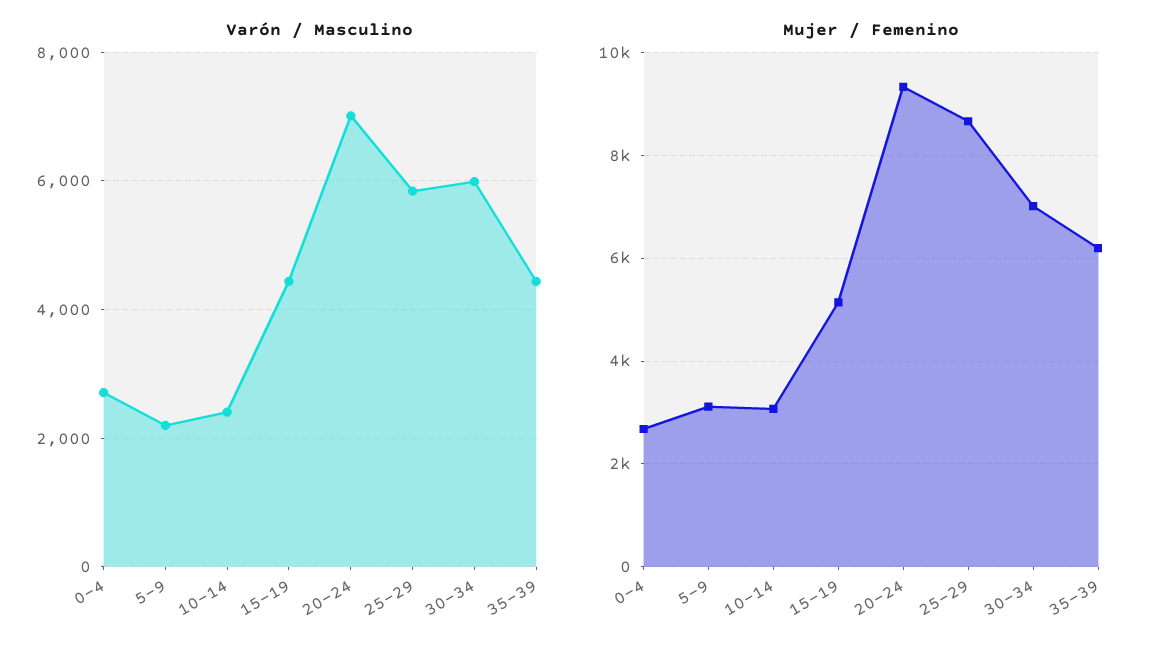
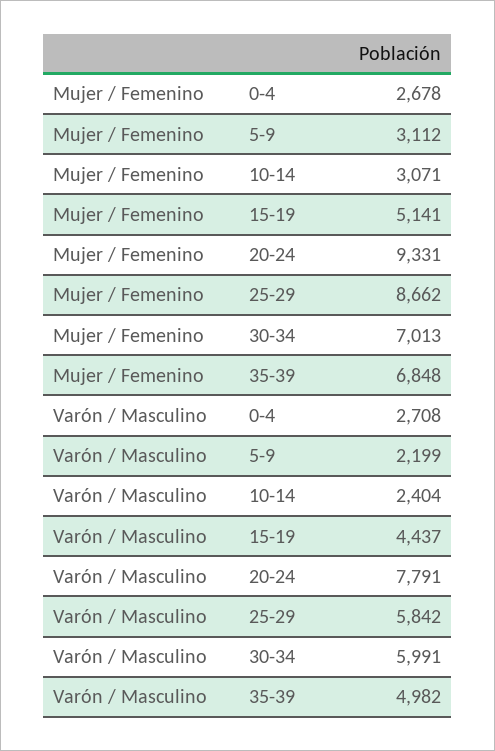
Varón / Masculino, 20-24: 7000 -> 7791
Varón / Masculino, 35-39: 4400 -> 4982
Mujer / Femenino, 35-39: 6200 -> 6848

